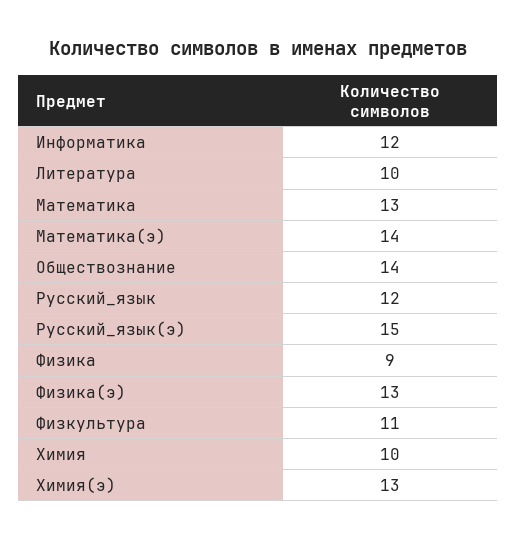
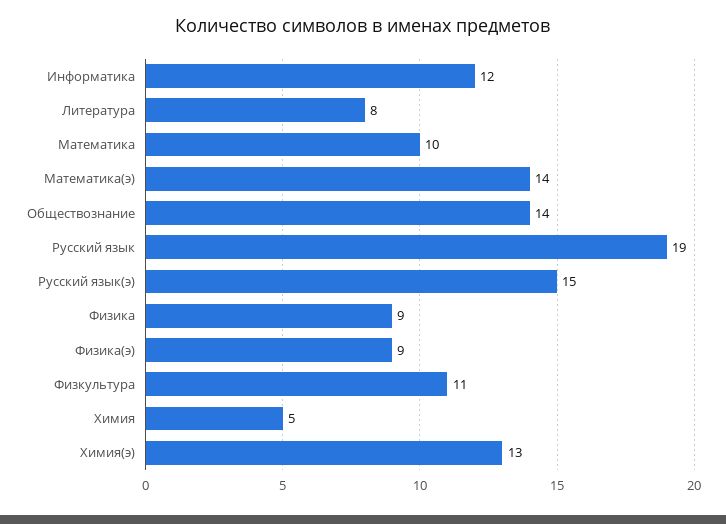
Литература: 10 -> 8
Математика: 13 -> 10
Русский_язык: 12 -> 19
Физика(э): 13 -> 9
Химия: 10 -> 5

